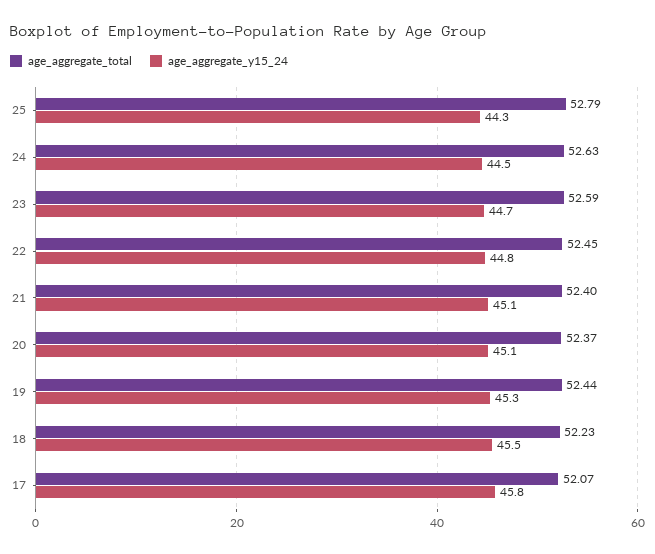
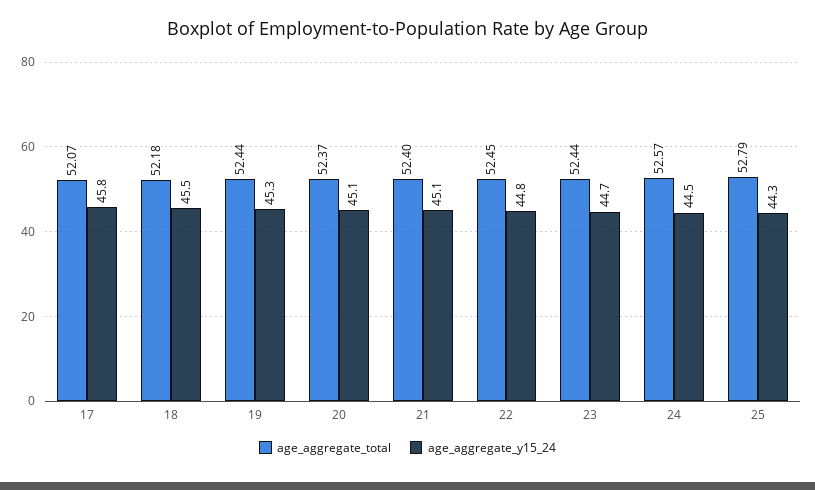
age_aggregate_total, 24: 52.63 -> 52.57
age_aggregate_total, 23: 52.59 -> 52.44
age_aggregate_total, 18: 52.23 -> 52.18

